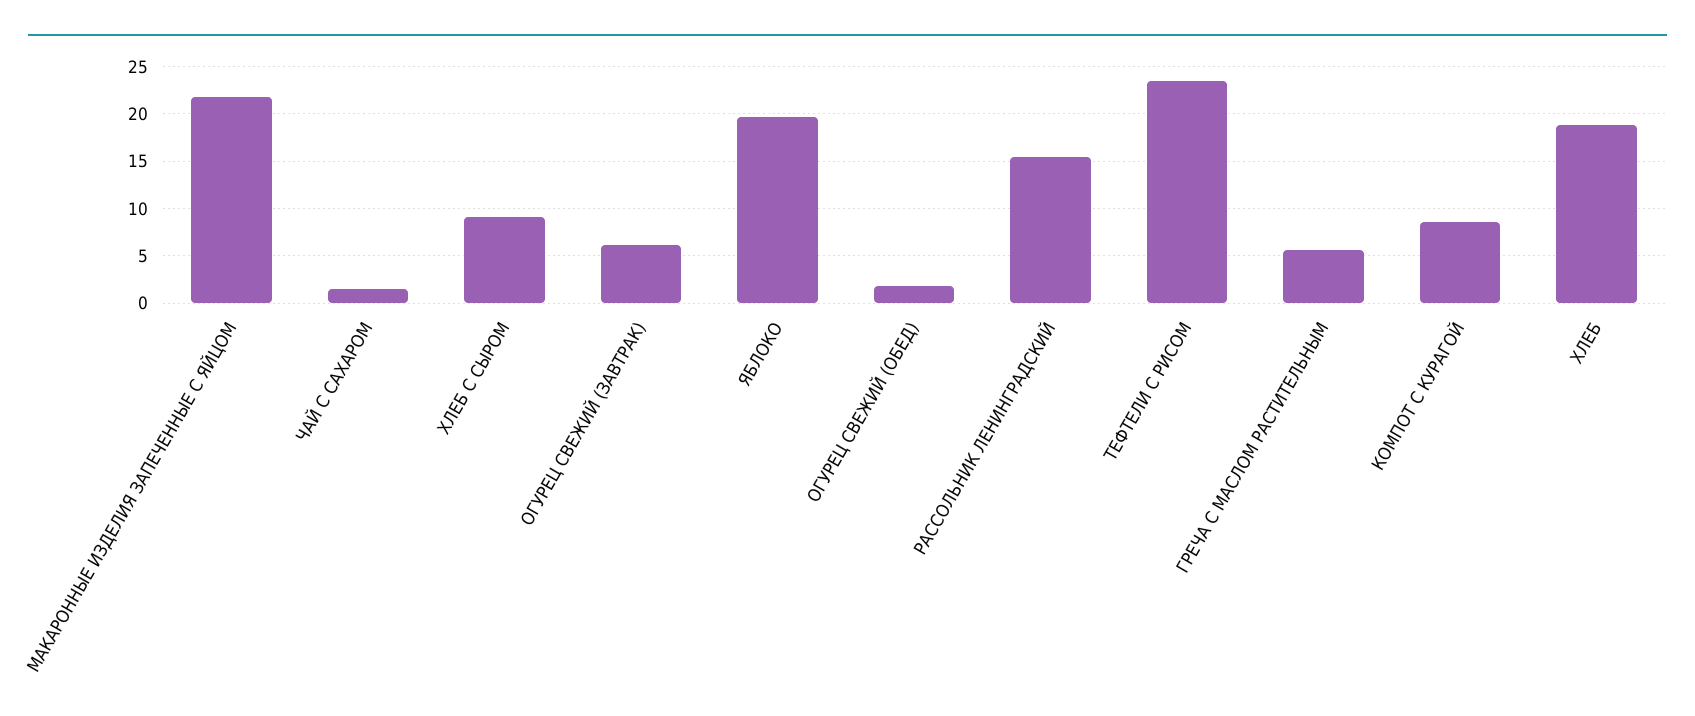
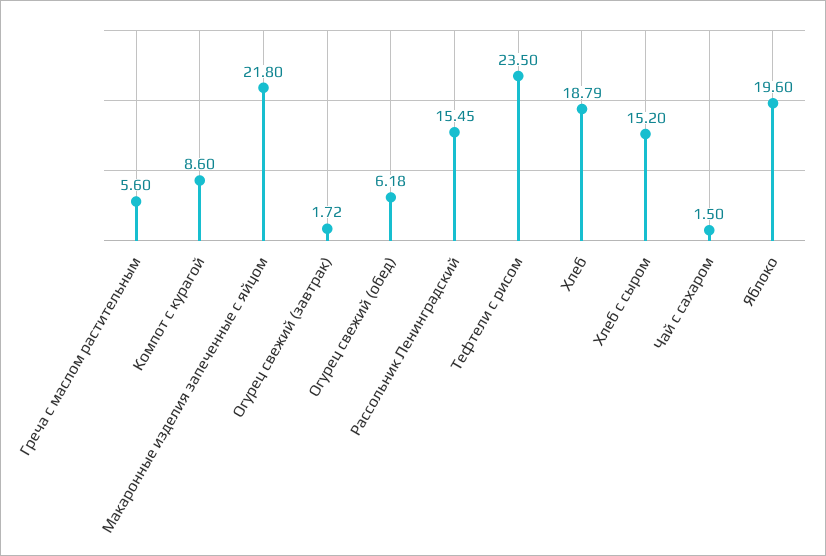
ХЛЕБ С СЫРОМ: 9 -> 15.2
ОГУРЕЦ СВЕЖИЙ (ЗАВТРАК): 6 -> 1.72
ОГУРЕЦ СВЕЖИЙ (ОБЕД): 2 -> 6.18

